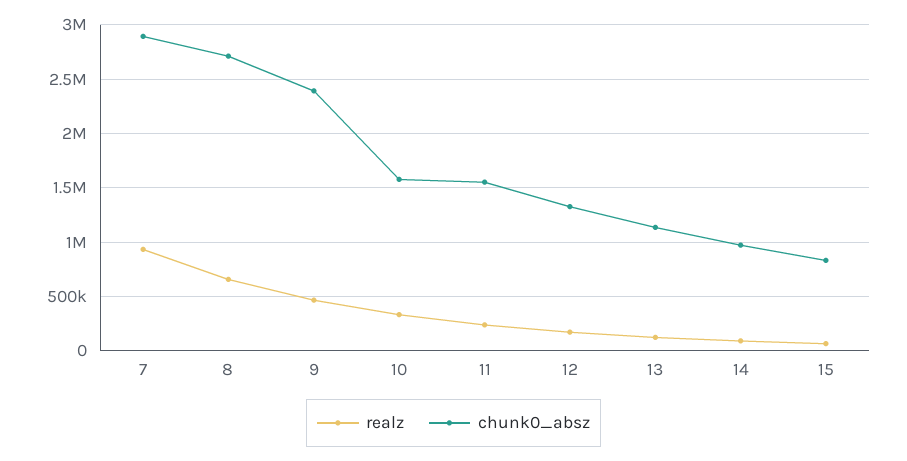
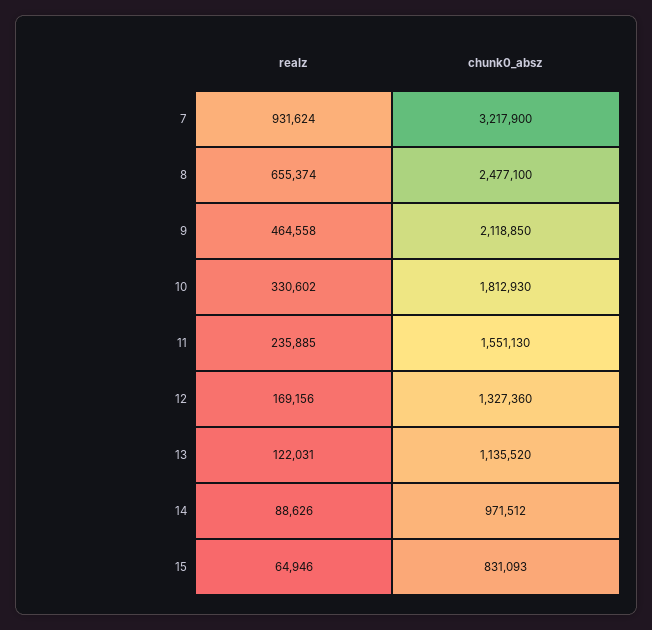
chunk0_absz, 7: 2900000 -> 3217900
chunk0_absz, 8: 2700000 -> 2477100
chunk0_absz, 9: 2400000 -> 2118850
chunk0_absz, 10: 1600000 -> 1812930

